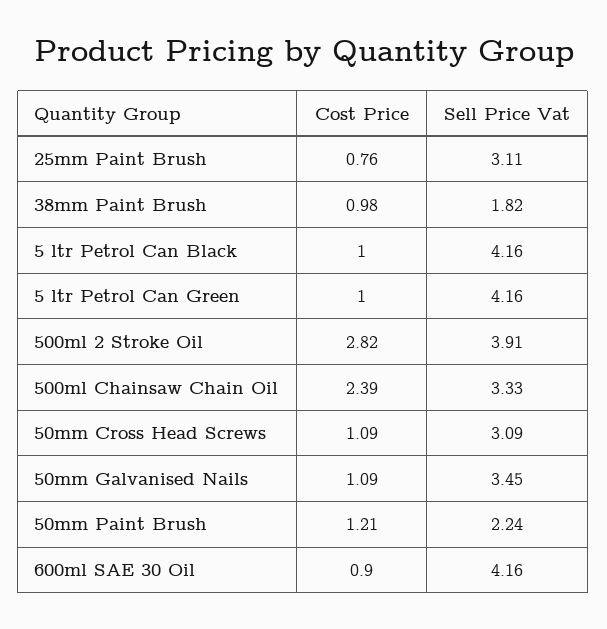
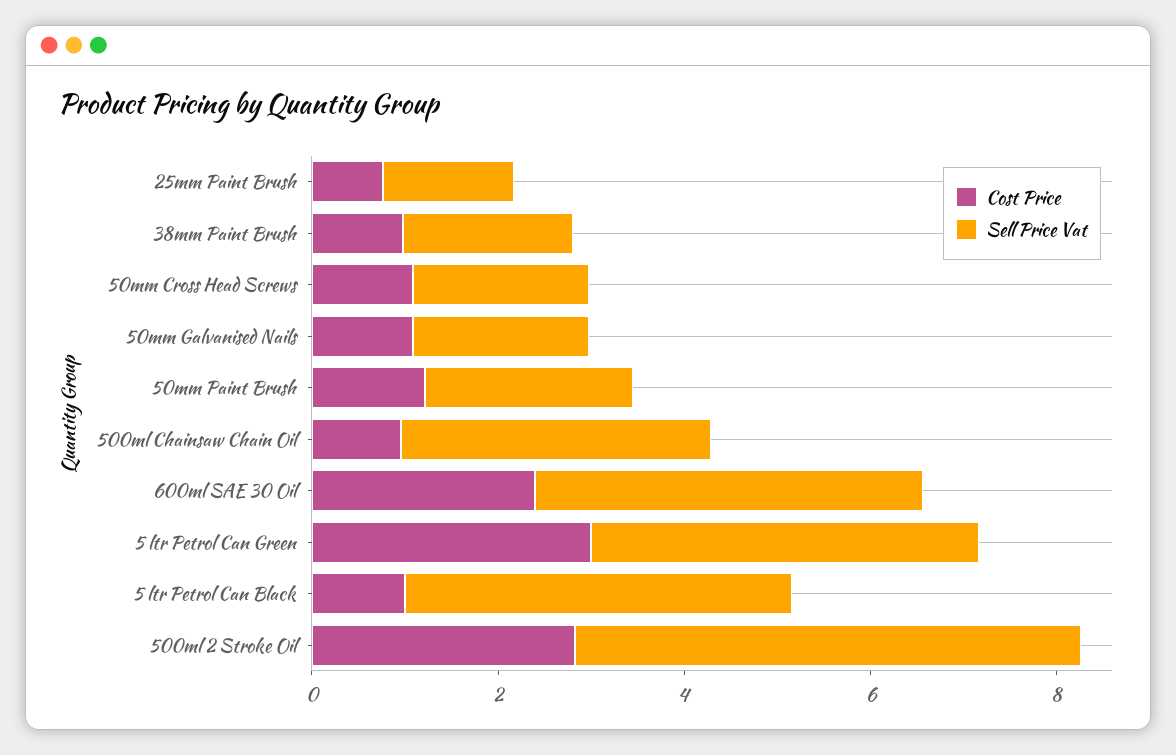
Sell Price Vat, 25mm Paint Brush: 3.11 -> 1.5
Cost Price, 5 ltr Petrol Can Green: 1 -> 3
Sell Price Vat, 500ml 2 Stroke Oil: 3.91 -> 5.5
Cost Price, 500ml Chainsaw Chain Oil: 2.39 -> 1
Sell Price Vat, 50mm Cross Head Screws: 3.09 -> 2
Sell Price Vat, 50mm Galvanised Nails: 3.45 -> 2
Cost Price, 600ml SAE 30 Oil: 0.9 -> 2.5

